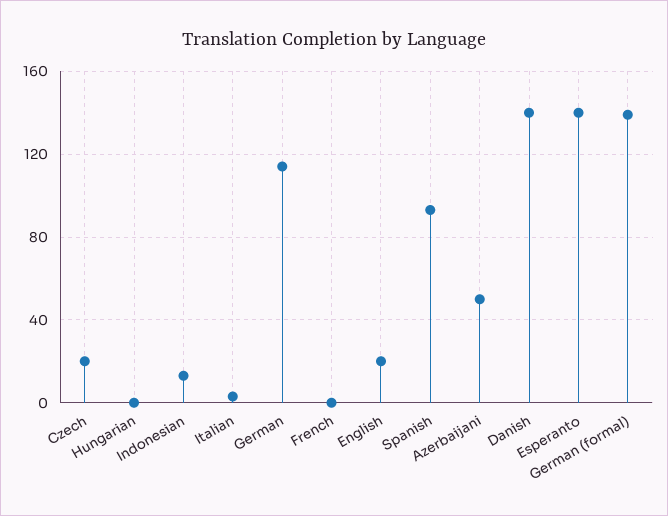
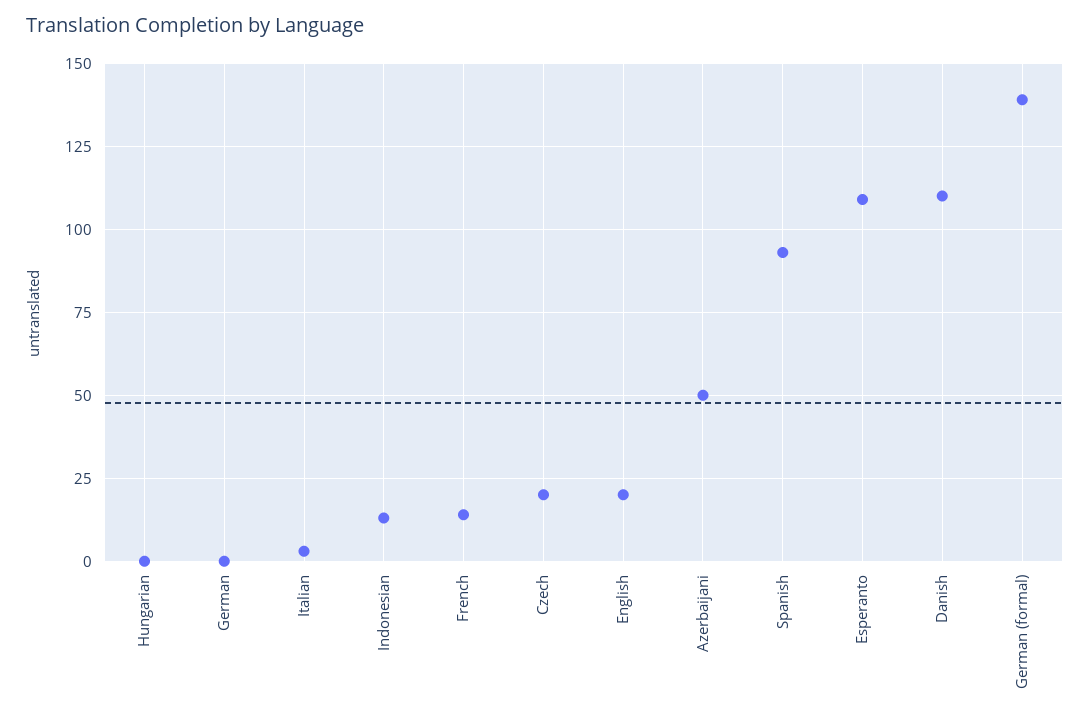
German: 115 -> 0
French: 0 -> 15
Danish: 140 -> 110
Esperanto: 140 -> 110

